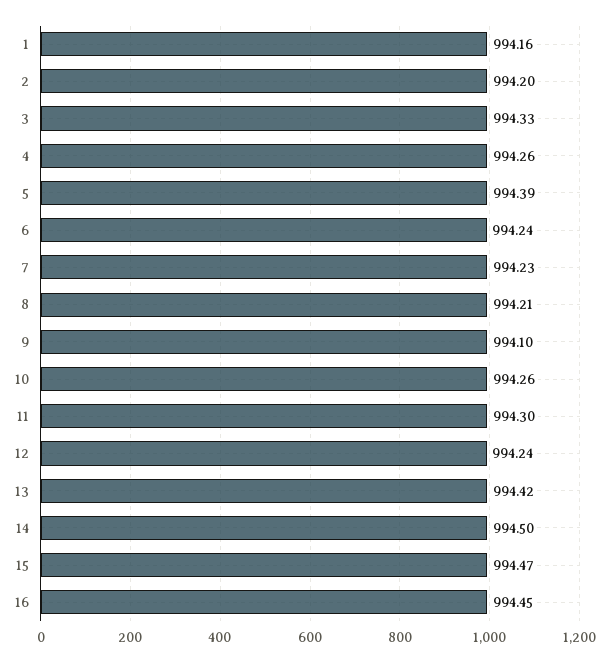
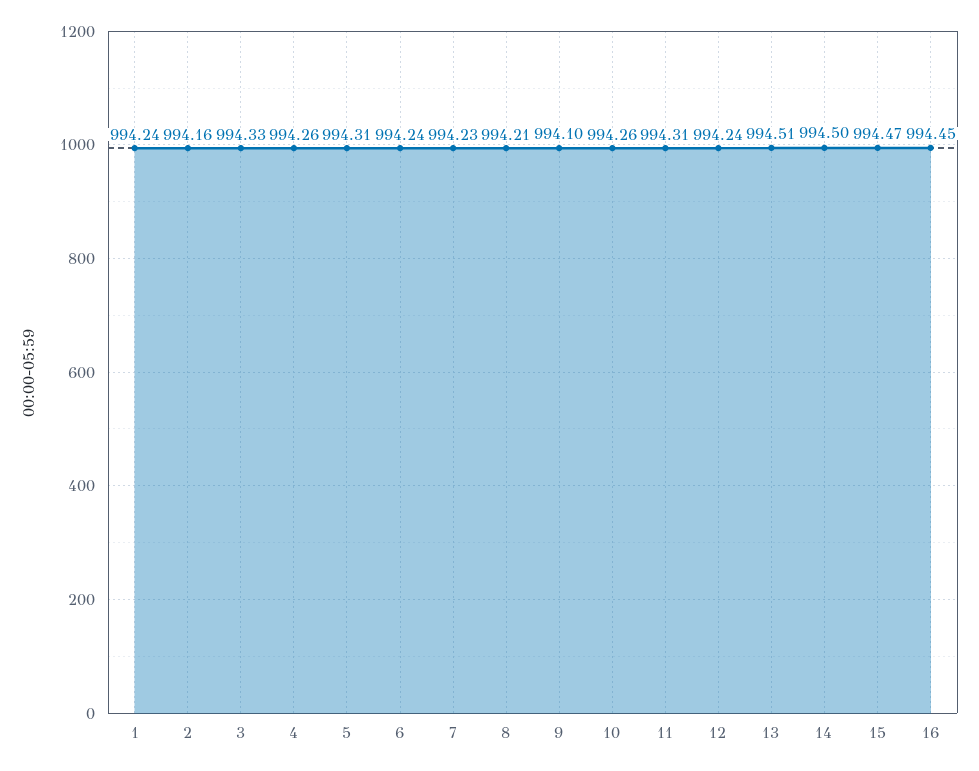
1: 994.16 -> 994.24
2: 994.2 -> 994.16
5: 994.39 -> 994.31
11: 994.3 -> 994.31
13: 994.42 -> 994.51

